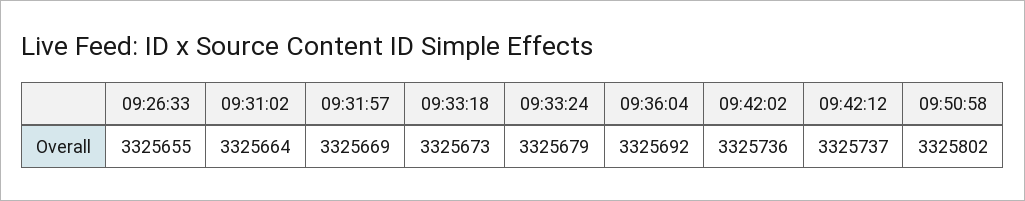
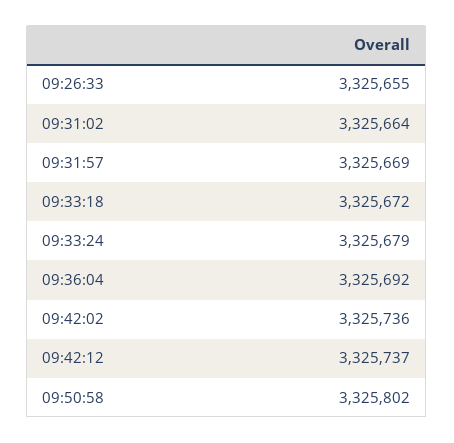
09:33:18: 3325673 -> 3325672

